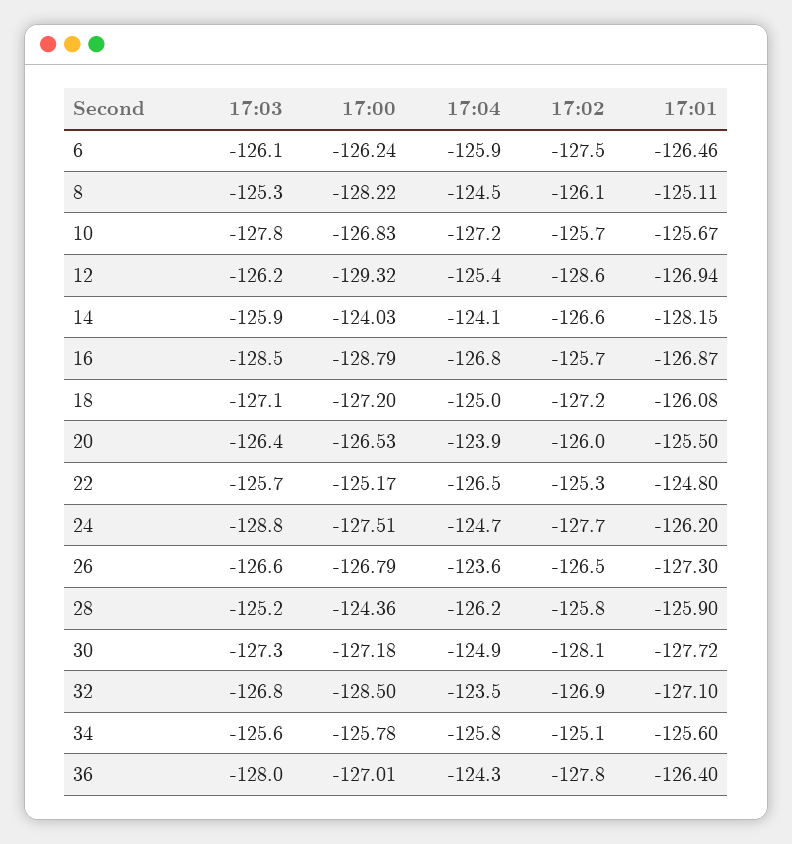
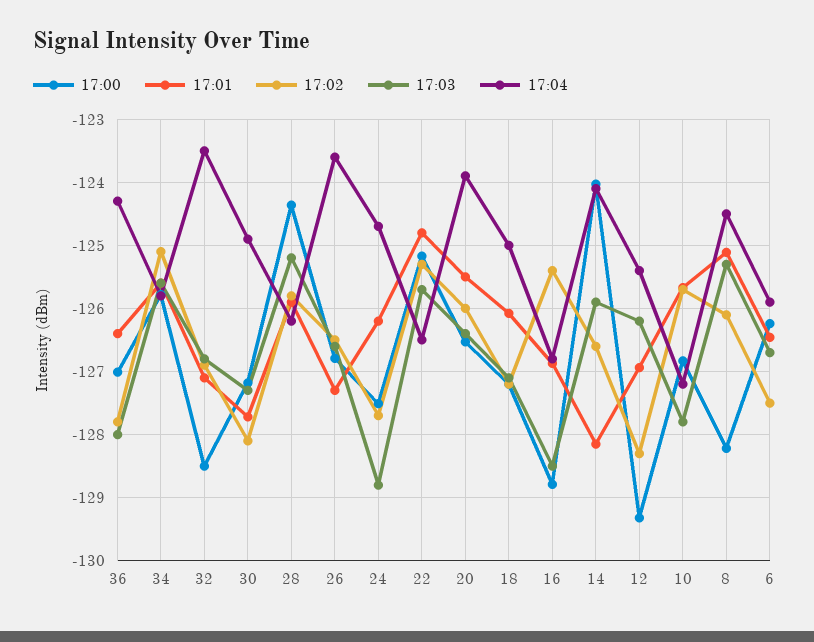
17:03, 6: -126.1 -> -126.7
17:02, 12: -128.6 -> -128.3
17:02, 16: -125.7 -> -125.4

